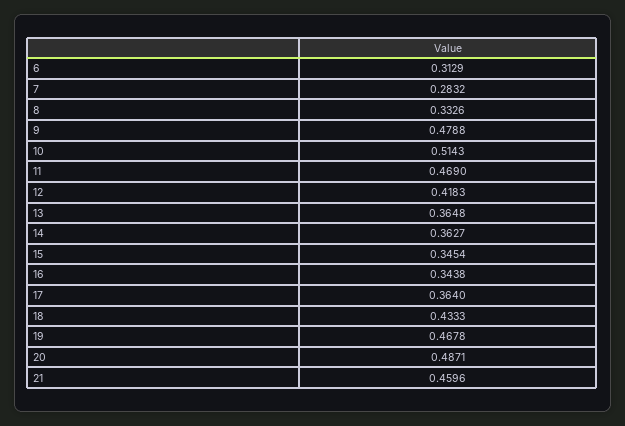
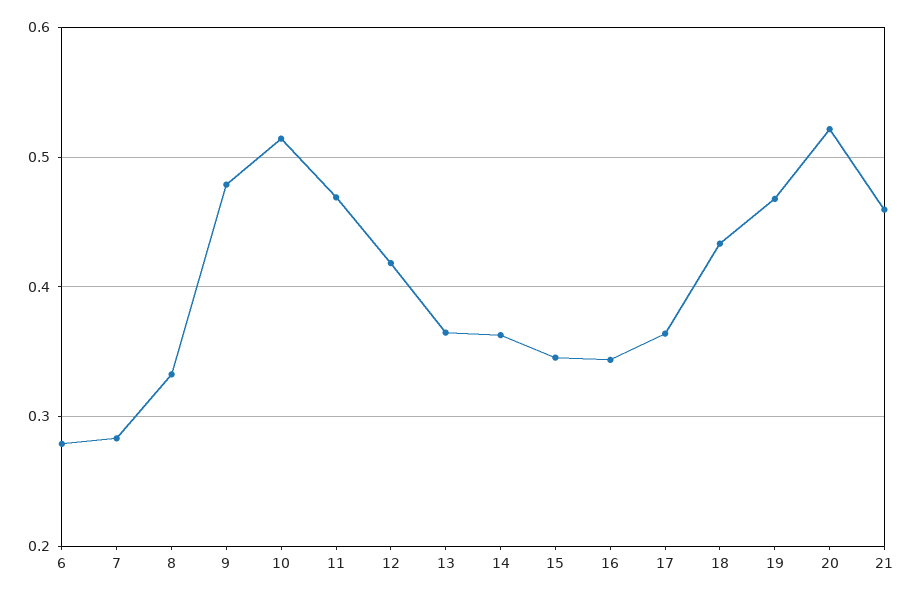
6: 0.3129 -> 0.28
20: 0.4871 -> 0.52

